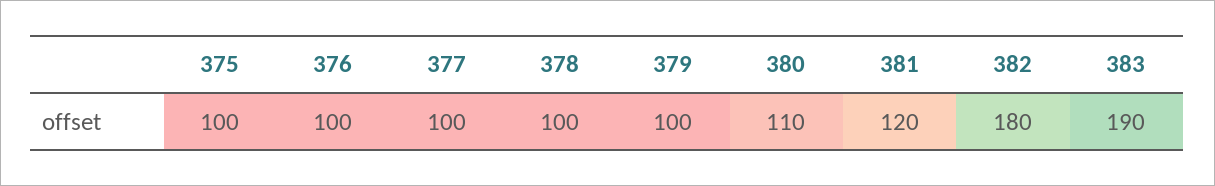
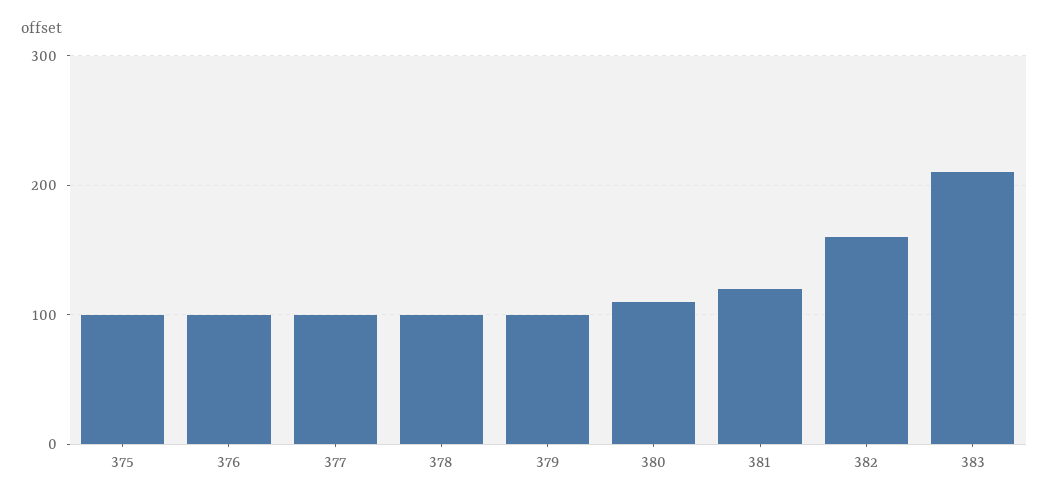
382: 180 -> 160
383: 190 -> 210

